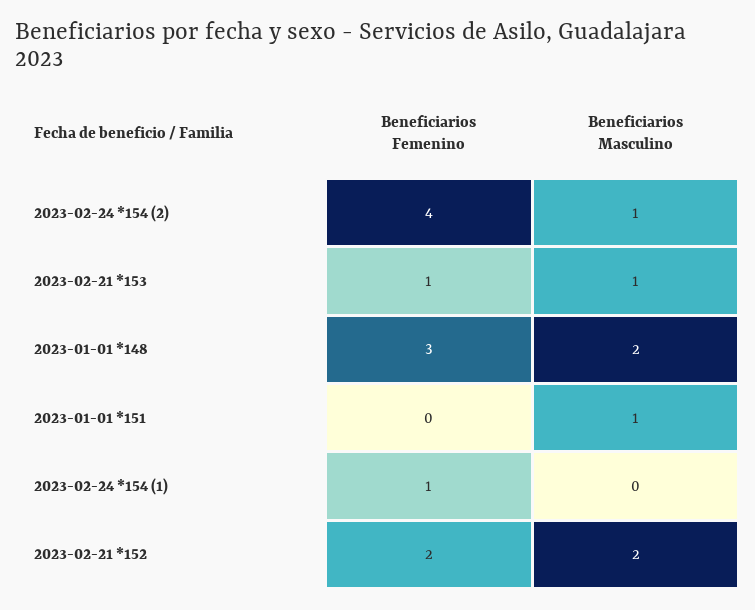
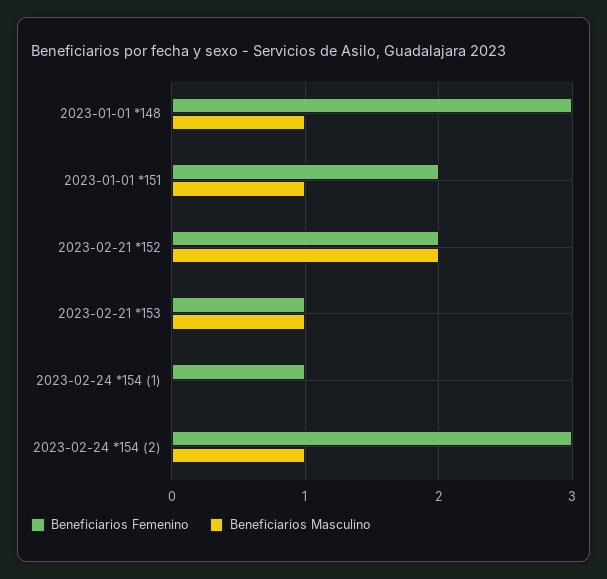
Beneficiarios Femenino, 2023-02-24 *154 (2): 4 -> 3
Beneficiarios Masculino, 2023-01-01 *148: 2 -> 1
Beneficiarios Femenino, 2023-01-01 *151: 0 -> 2

